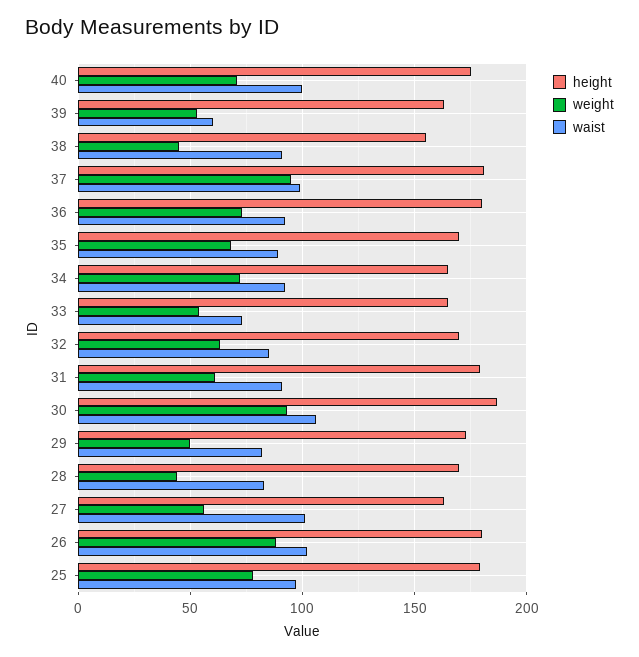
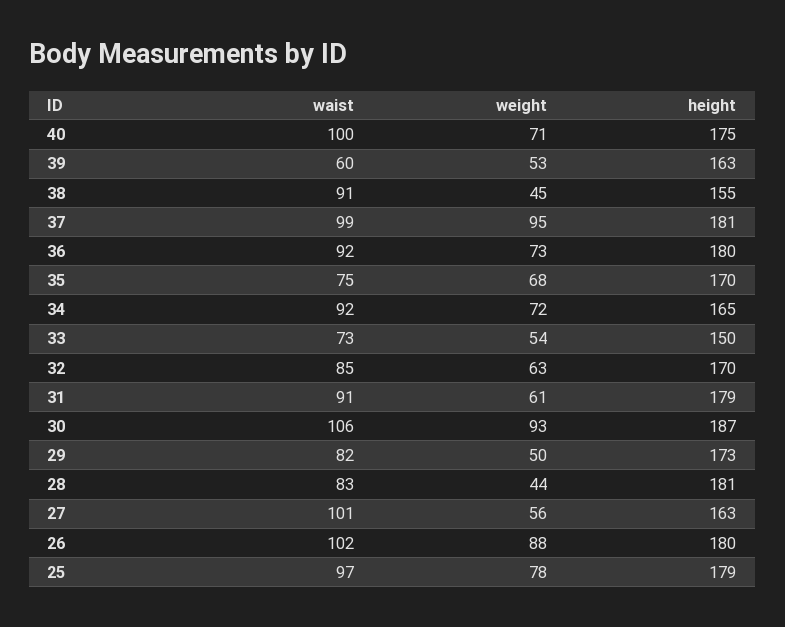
waist, 35: 90 -> 75
height, 33: 165 -> 150
height, 28: 170 -> 181

